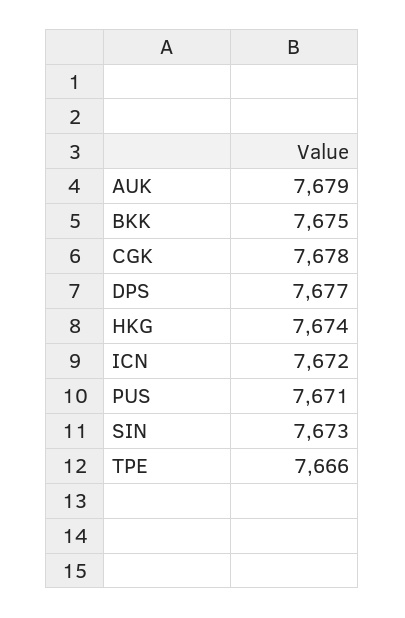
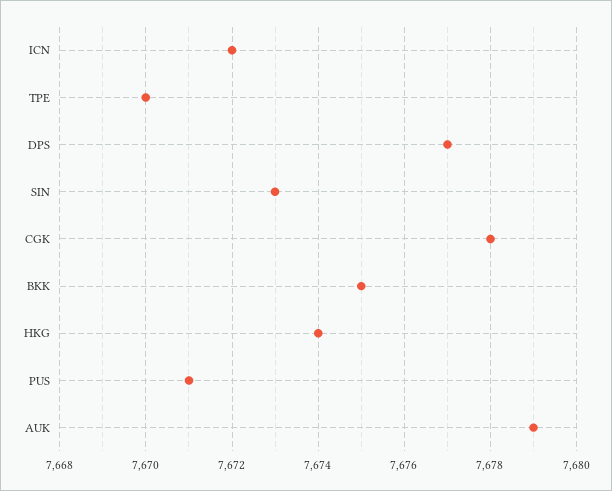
TPE: 7666 -> 7670

